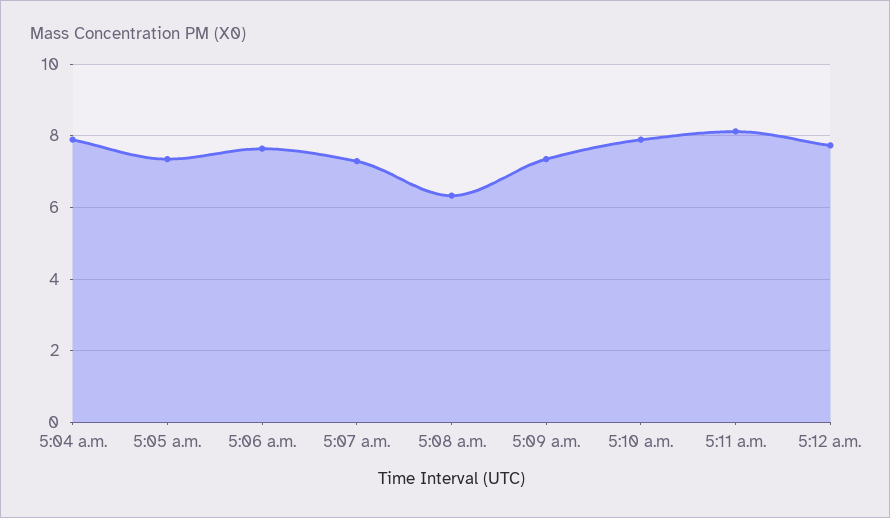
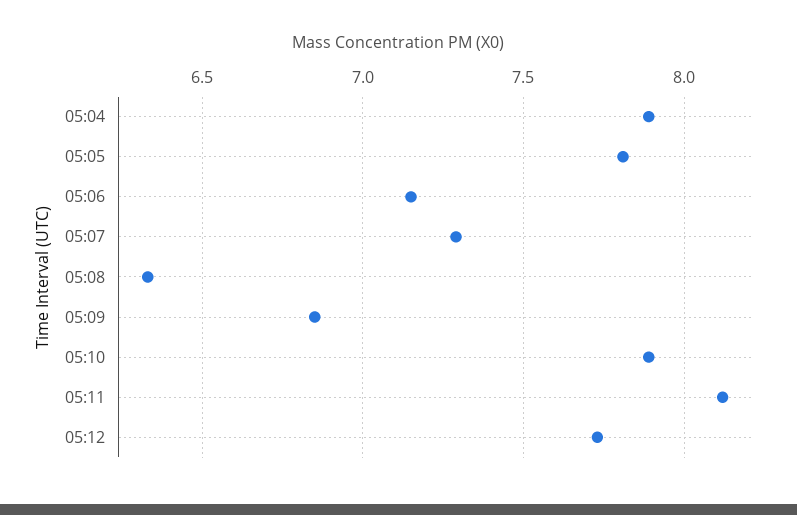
5:05 a.m.: 7.4 -> 7.8
5:06 a.m.: 7.6 -> 7.15
5:09 a.m.: 7.4 -> 6.85

